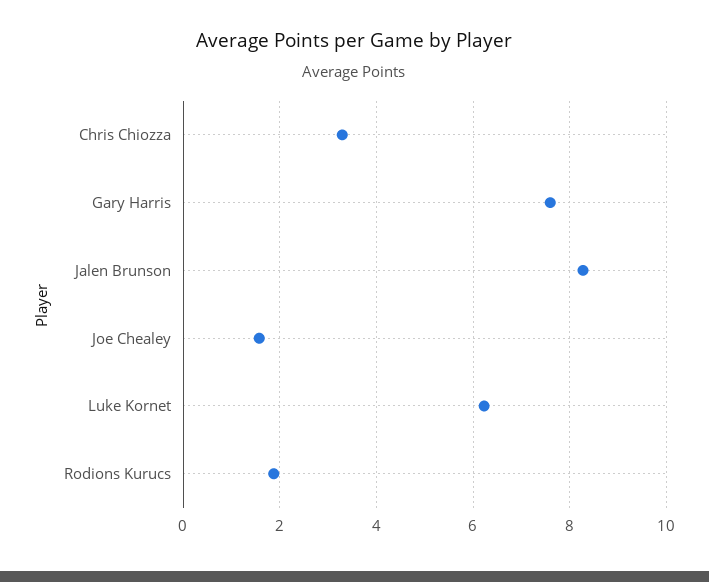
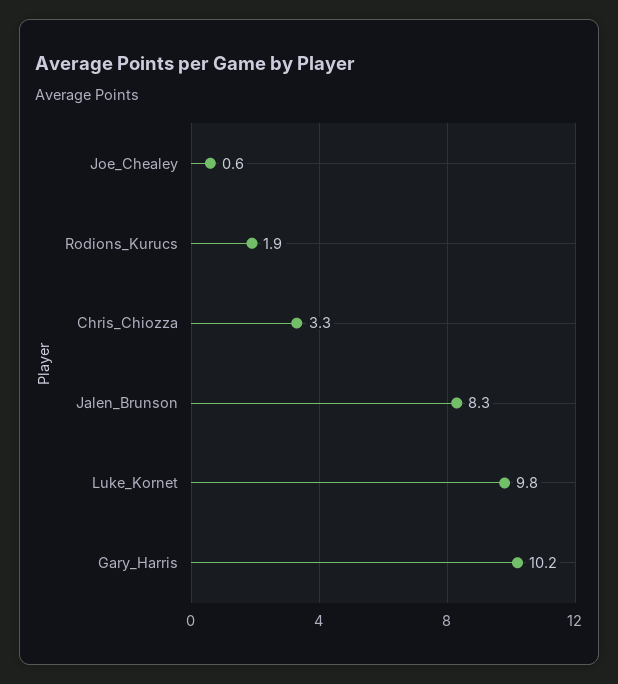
Gary Harris: 7.6 -> 10.2
Joe Chealey: 1.6 -> 0.6
Luke Kornet: 6.2 -> 9.8

